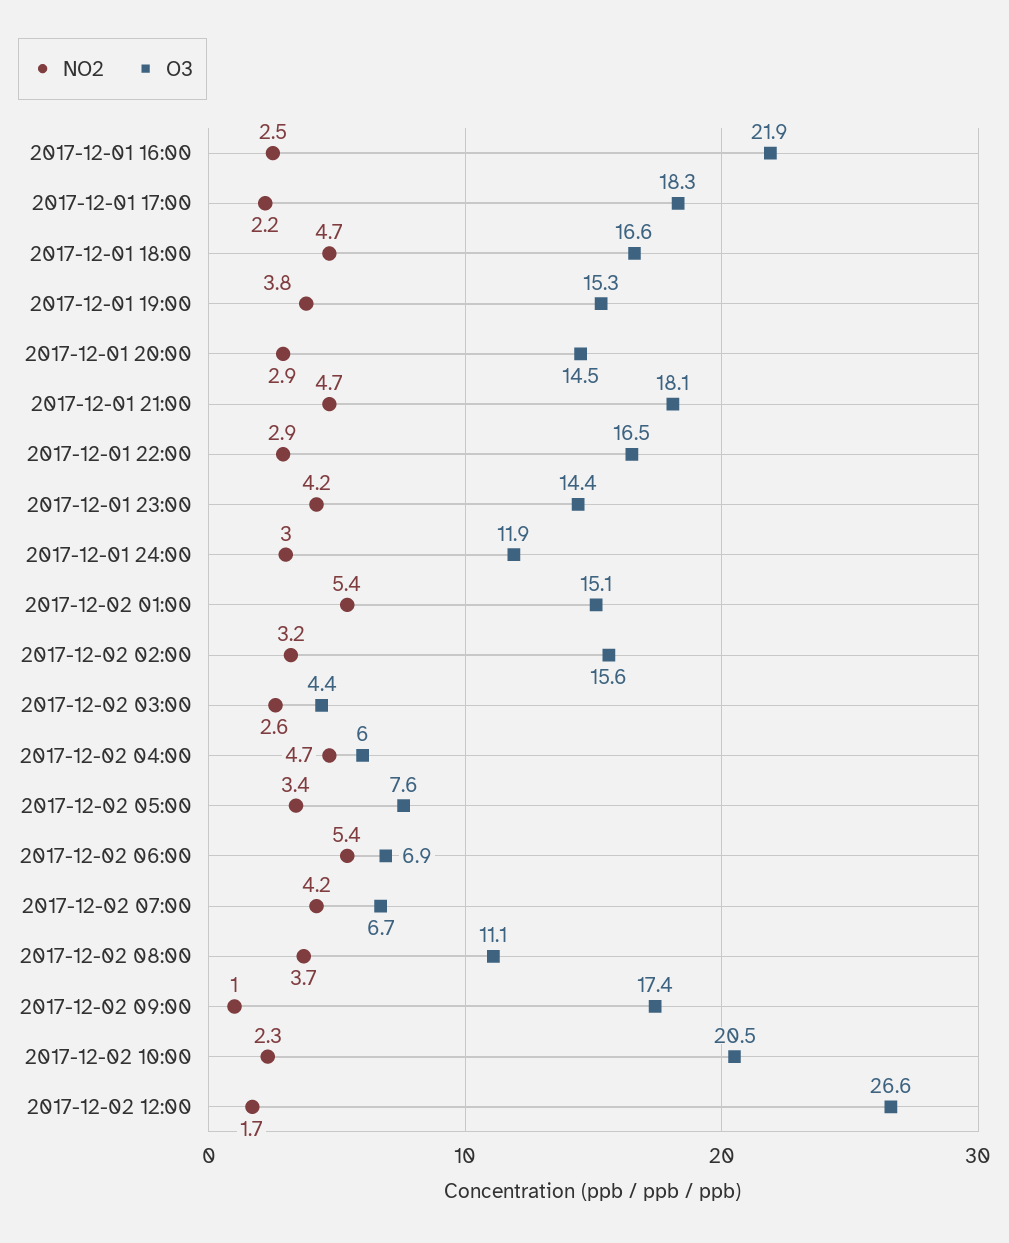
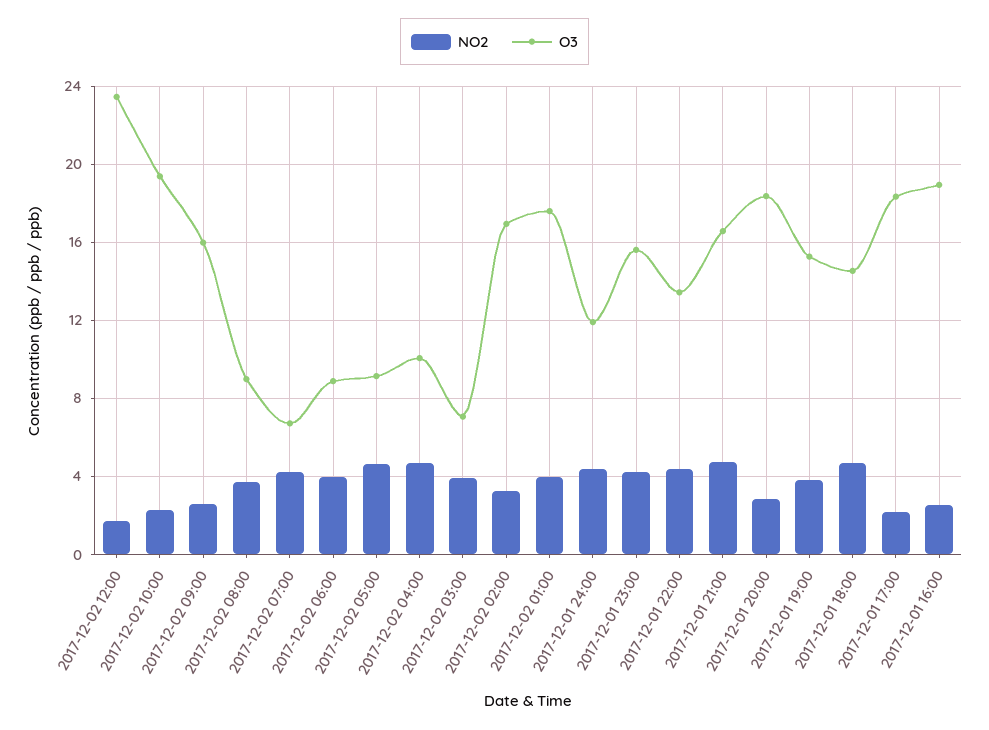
O3, 2017-12-01 16:00: 21.9 -> 19
O3, 2017-12-01 18:00: 16.6 -> 14.5
O3, 2017-12-01 20:00: 14.5 -> 18.5
O3, 2017-12-01 21:00: 18.1 -> 16.5
NO2, 2017-12-01 22:00: 2.9 -> 4.5
O3, 2017-12-01 22:00: 16.5 -> 13.5
O3, 2017-12-01 23:00: 14.4 -> 15.5
NO2, 2017-12-01 24:00: 3 -> 4.5
NO2, 2017-12-02 01:00: 5.4 -> 4
O3, 2017-12-02 01:00: 15.1 -> 17.5
O3, 2017-12-02 02:00: 15.6 -> 17
NO2, 2017-12-02 03:00: 2.6 -> 4
O3, 2017-12-02 03:00: 4.4 -> 7
O3, 2017-12-02 04:00: 6 -> 10
NO2, 2017-12-02 05:00: 3.4 -> 4.5
O3, 2017-12-02 05:00: 7.6 -> 9
NO2, 2017-12-02 06:00: 5.4 -> 4
O3, 2017-12-02 06:00: 6.9 -> 9
O3, 2017-12-02 08:00: 11.1 -> 9
NO2, 2017-12-02 09:00: 1 -> 2.5
O3, 2017-12-02 09:00: 17.4 -> 16
O3, 2017-12-02 10:00: 20.5 -> 19.5
O3, 2017-12-02 12:00: 26.6 -> 23.5

